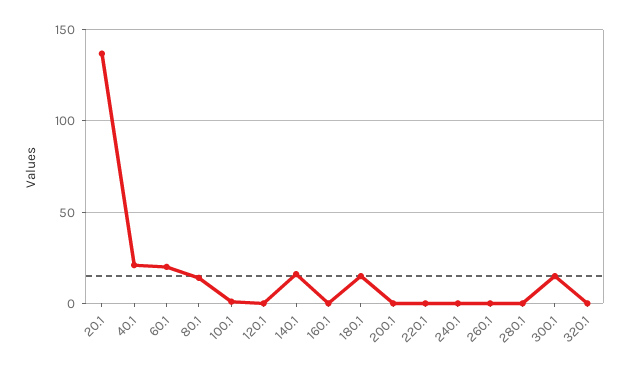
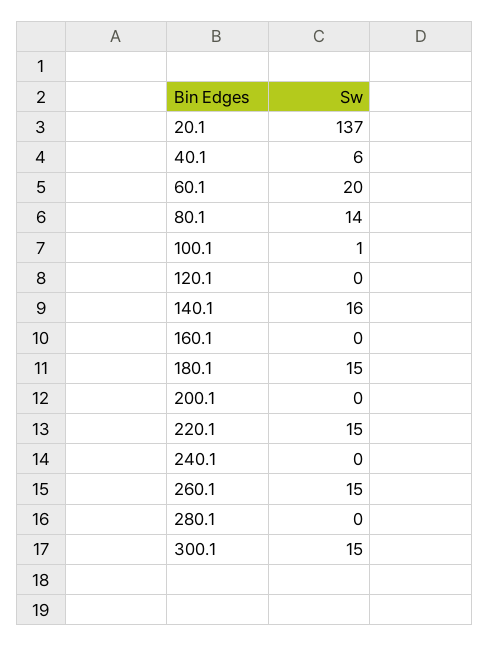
40.1: 20 -> 6
220.1: 0 -> 15
260.1: 0 -> 15
320.1: 0 -> none

